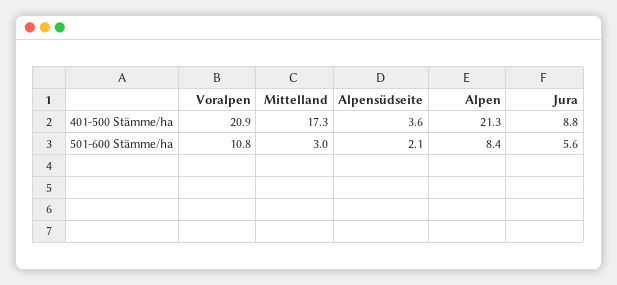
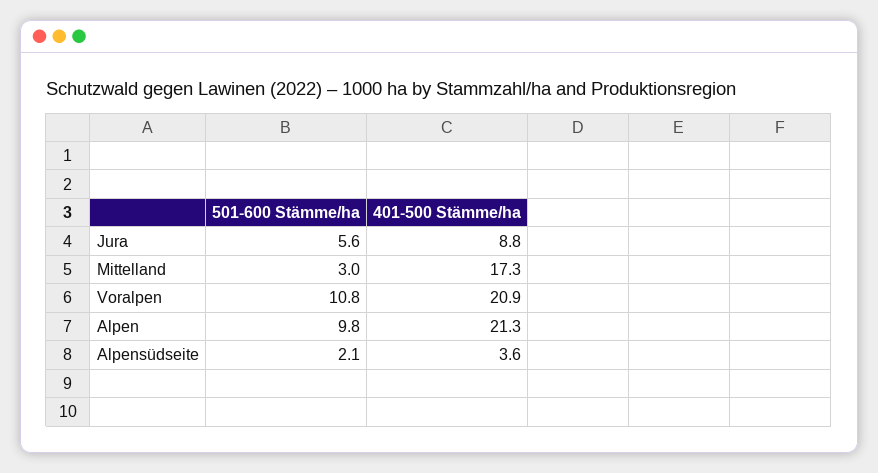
Alpen, 501-600 Stämme/ha: 8.4 -> 9.8

